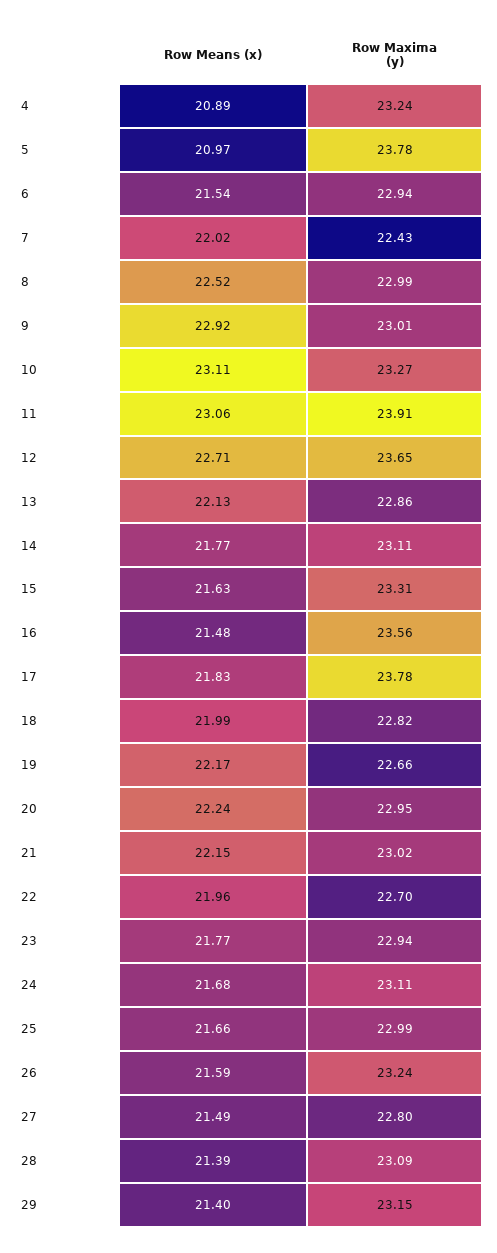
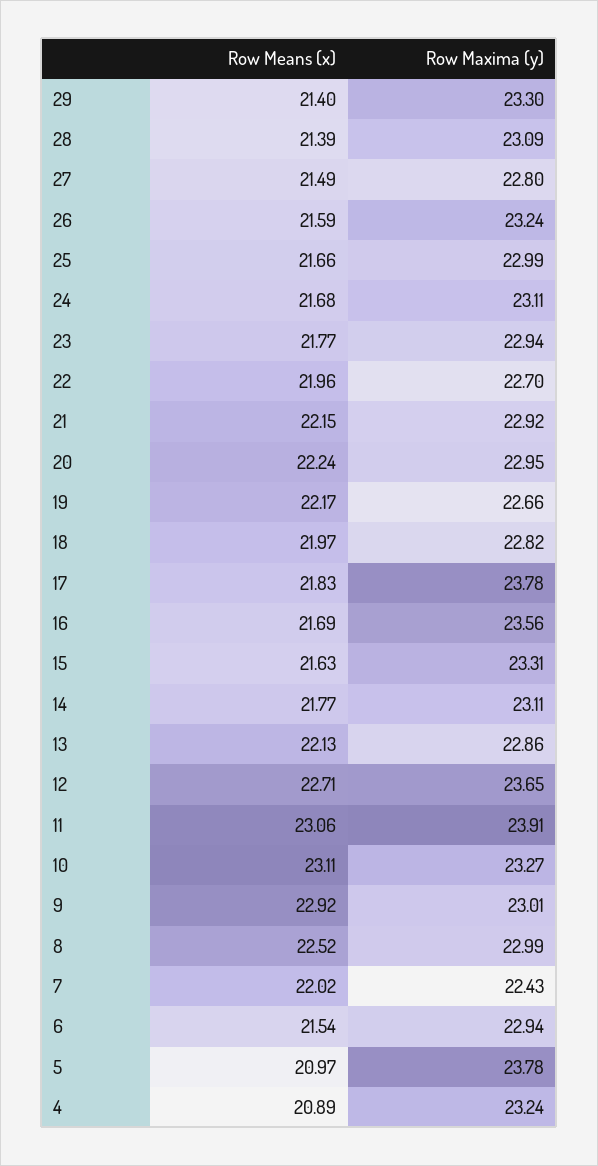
Row Means (x), 16: 21.48 -> 21.69
Row Means (x), 18: 21.99 -> 21.97
Row Maxima (y), 21: 23.02 -> 22.92
Row Maxima (y), 29: 23.15 -> 23.3

